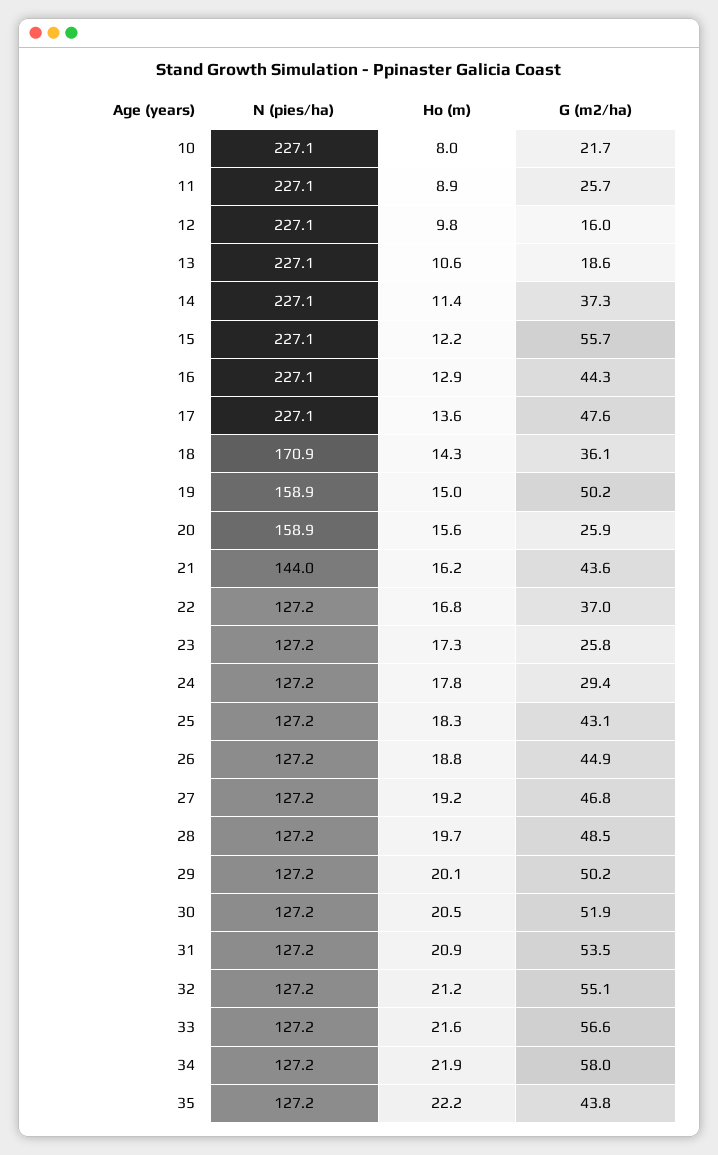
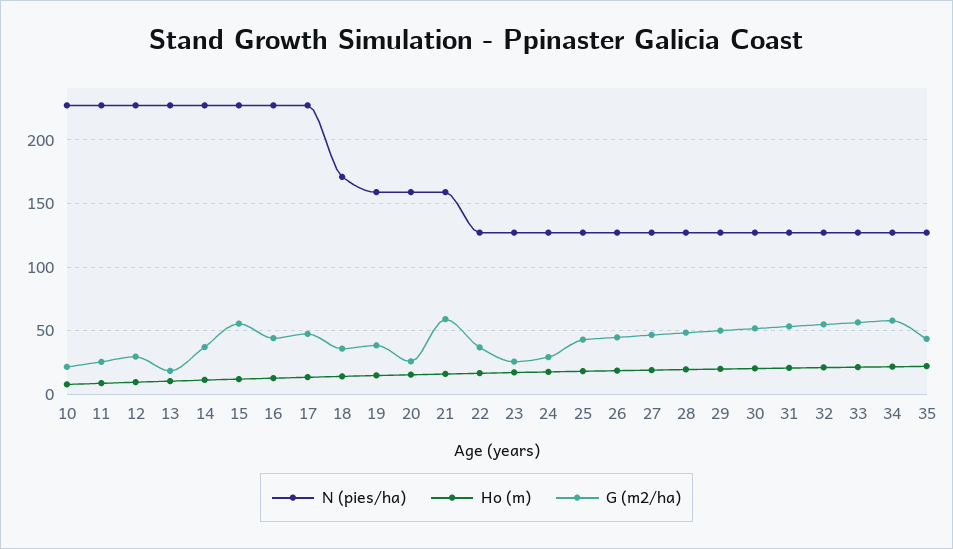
G (m2/ha), 12: 16 -> 30
G (m2/ha), 19: 50.2 -> 40
N (pies/ha), 21: 144 -> 160
G (m2/ha), 21: 43.6 -> 60

